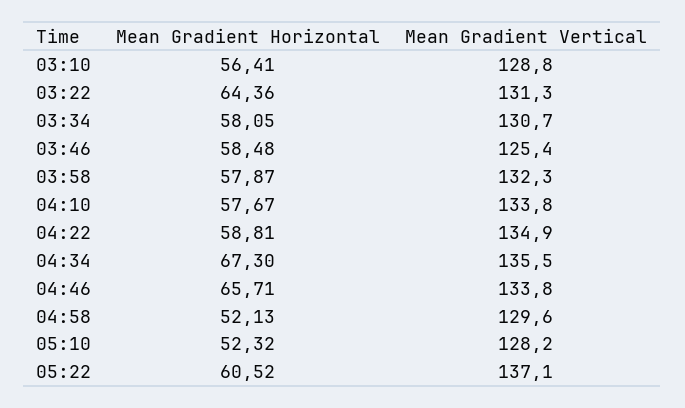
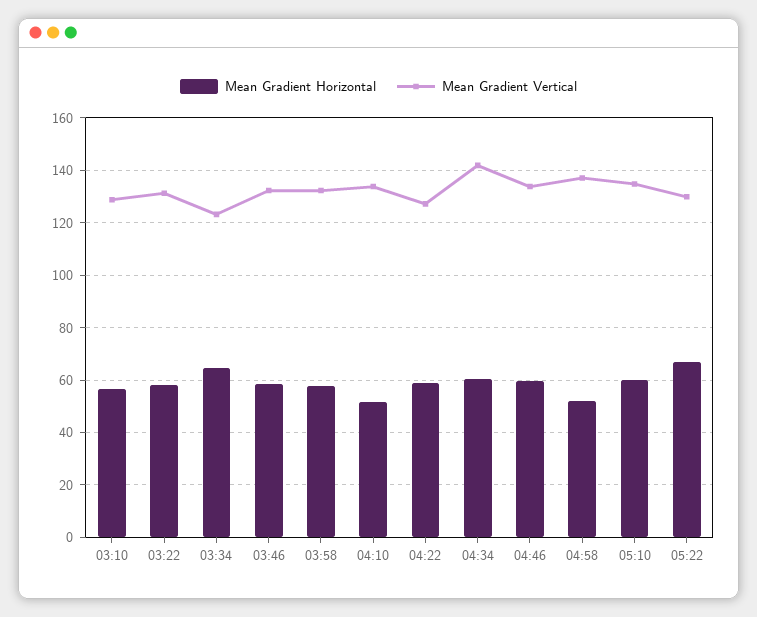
Mean Gradient Horizontal, 03:22: 64.36 -> 57.5
Mean Gradient Horizontal, 03:34: 58.05 -> 65
Mean Gradient Vertical, 03:34: 130.7 -> 122.5
Mean Gradient Vertical, 03:46: 125.4 -> 132.5
Mean Gradient Horizontal, 04:10: 57.67 -> 52.5
Mean Gradient Vertical, 04:22: 134.9 -> 127.5
Mean Gradient Horizontal, 04:34: 67.3 -> 60
Mean Gradient Vertical, 04:34: 135.5 -> 142.5
Mean Gradient Horizontal, 04:46: 65.71 -> 60
Mean Gradient Vertical, 04:58: 129.6 -> 137.5
Mean Gradient Horizontal, 05:10: 52.32 -> 60
Mean Gradient Vertical, 05:10: 128.2 -> 135
Mean Gradient Horizontal, 05:22: 60.52 -> 67.5
Mean Gradient Vertical, 05:22: 137.1 -> 130

